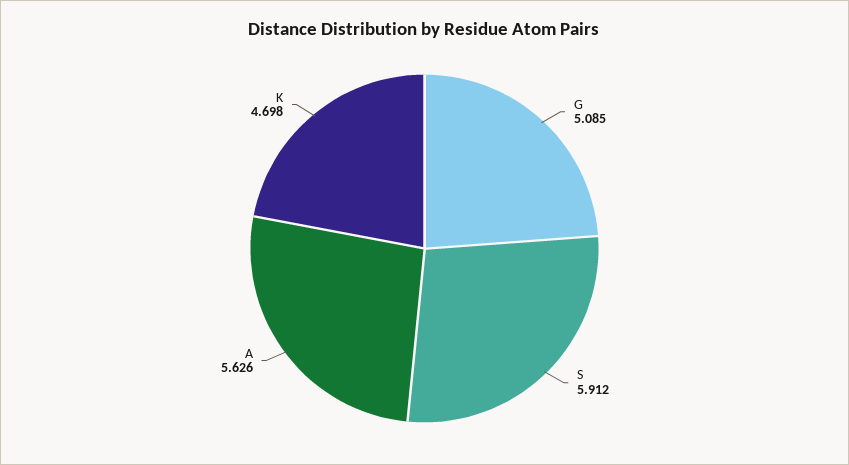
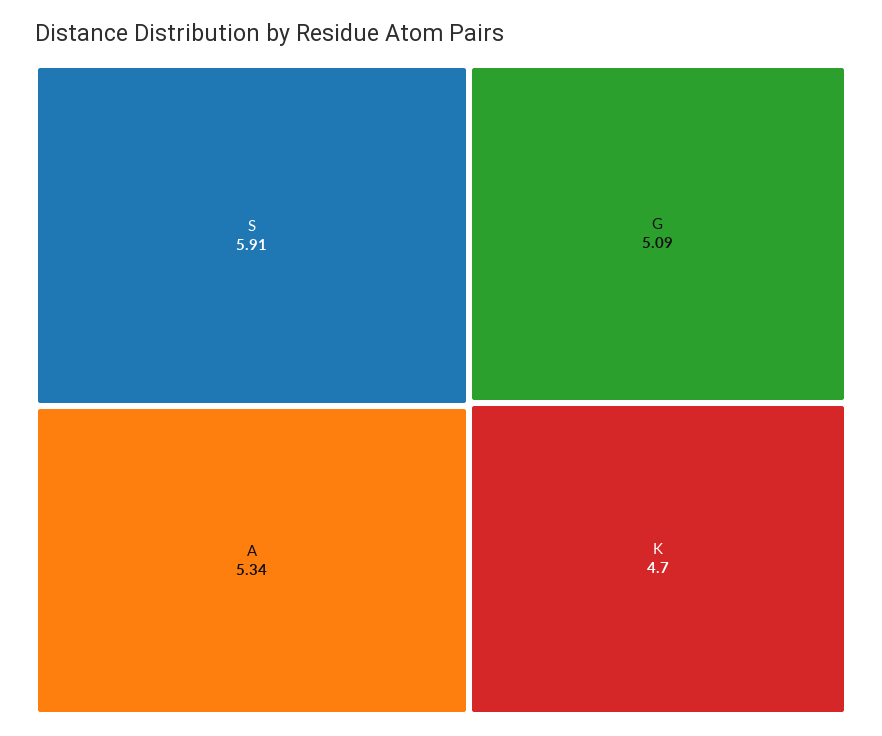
A: 5.626 -> 5.34

